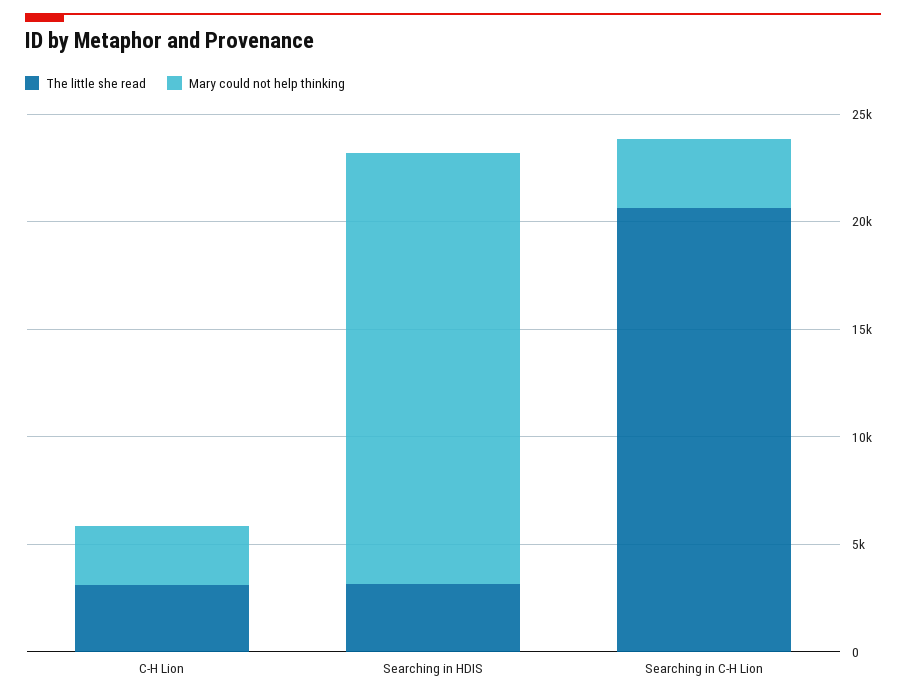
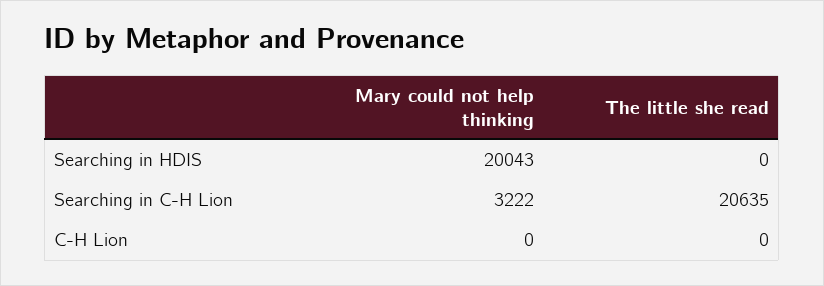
The little she read, C-H Lion: 3000 -> 0
Mary could not help thinking, C-H Lion: 3000 -> 0
The little she read, Searching in HDIS: 3000 -> 0

